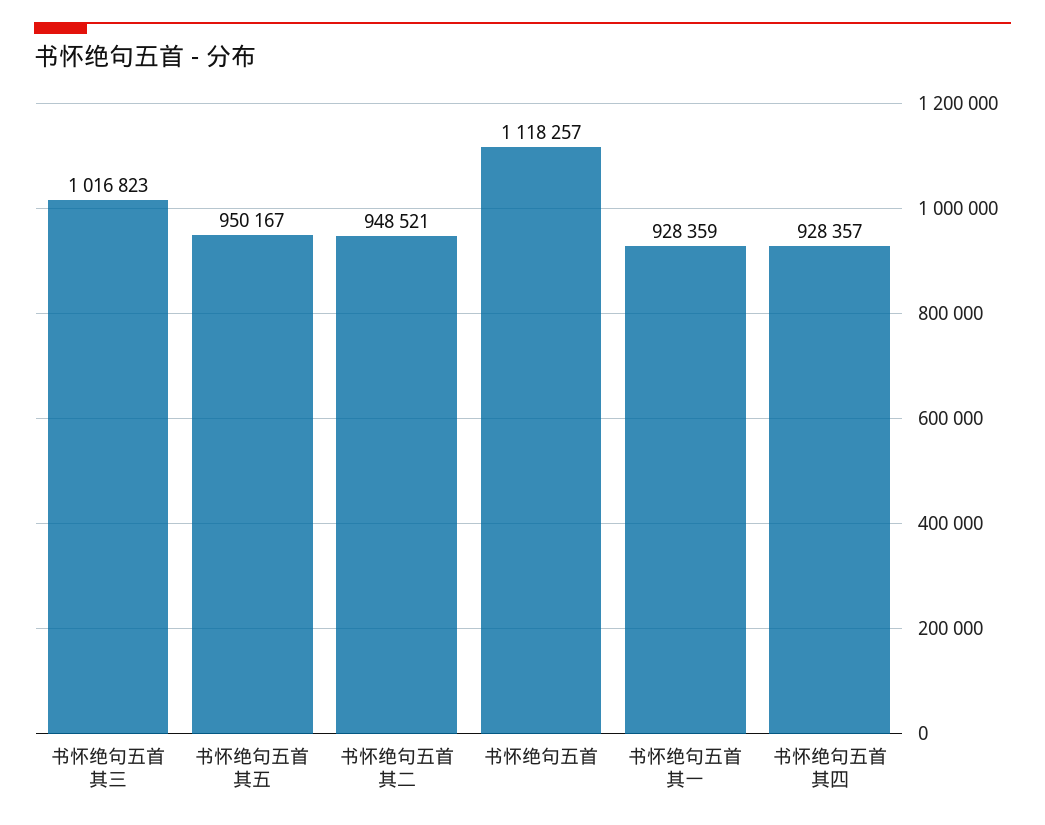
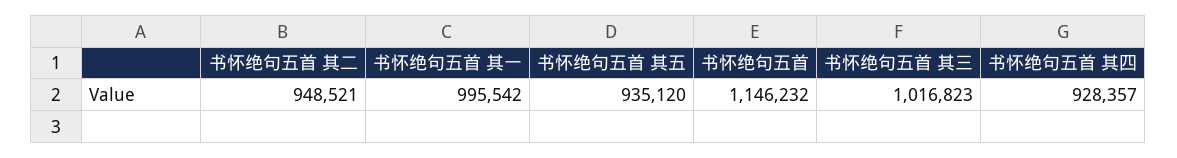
书怀绝句五首 其五: 950167 -> 935120
书怀绝句五首: 1118257 -> 1146232
书怀绝句五首 其一: 928359 -> 995542

